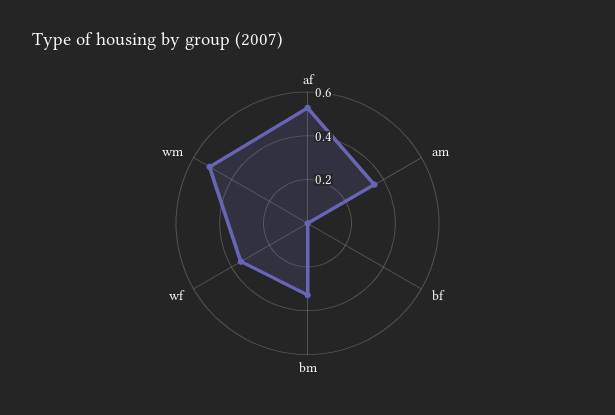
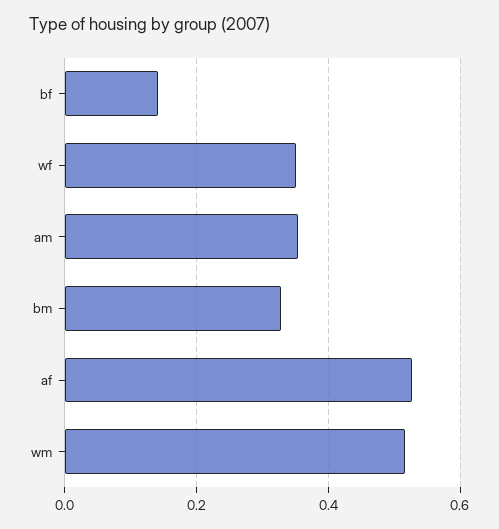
bf: 0 -> 0.14

